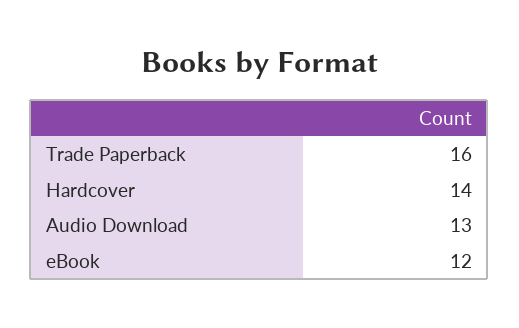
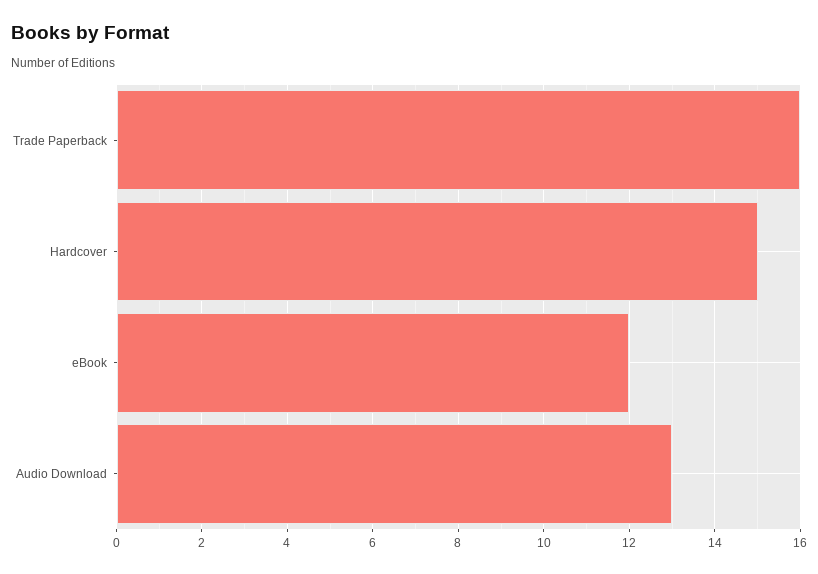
Hardcover: 14 -> 15

